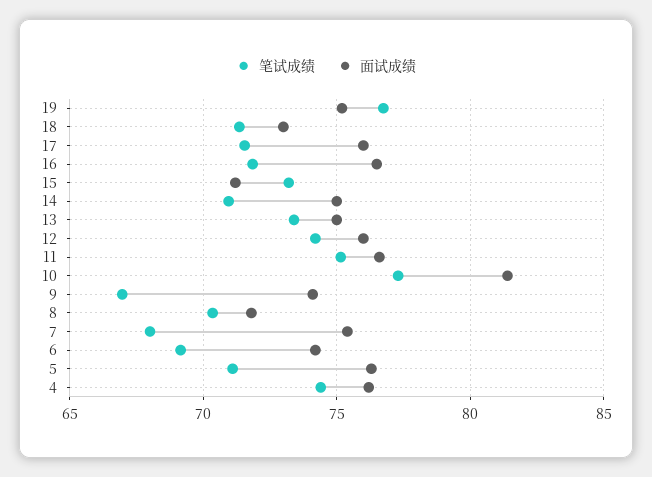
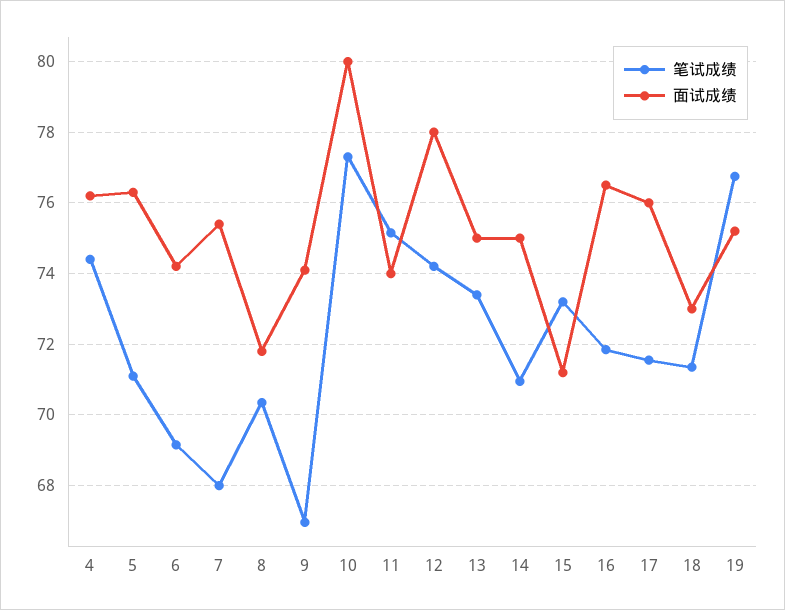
面试成绩, 12: 76 -> 78
面试成绩, 11: 76.5 -> 74
面试成绩, 10: 81.5 -> 80

